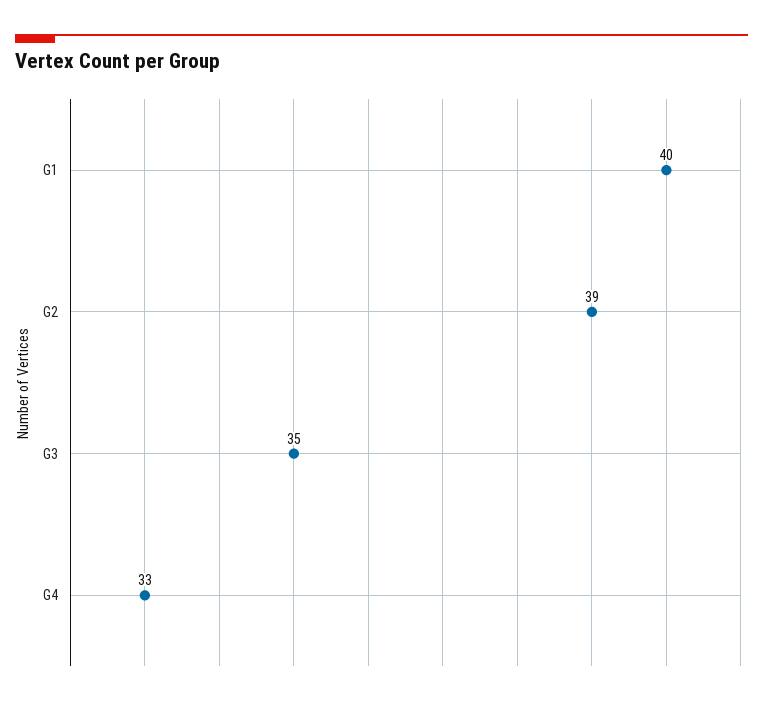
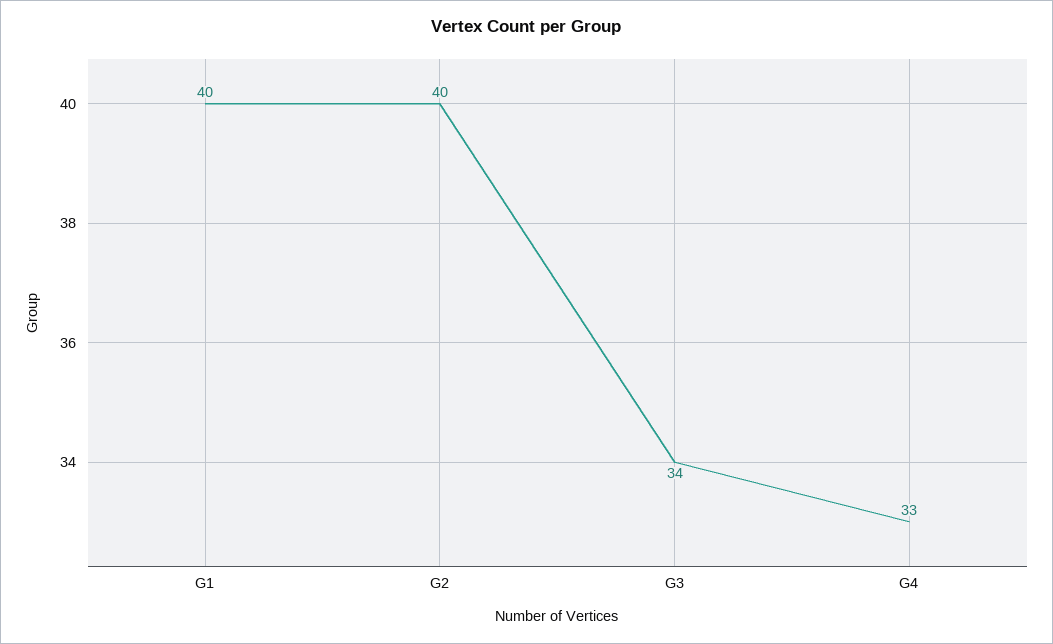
G2: 39 -> 40
G3: 35 -> 34

